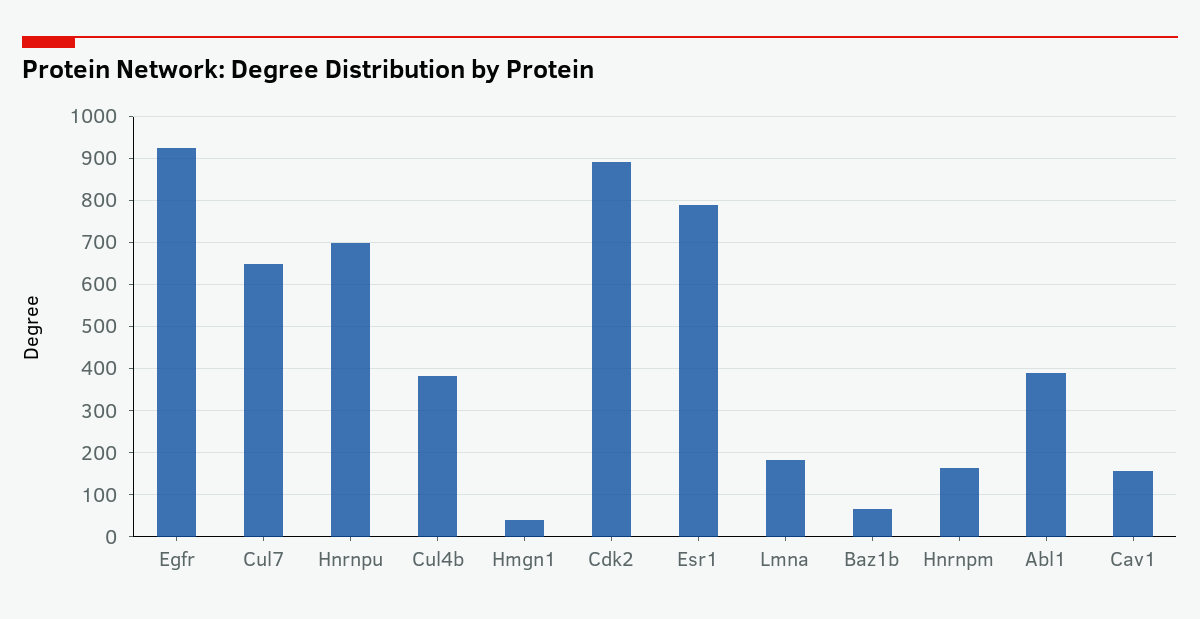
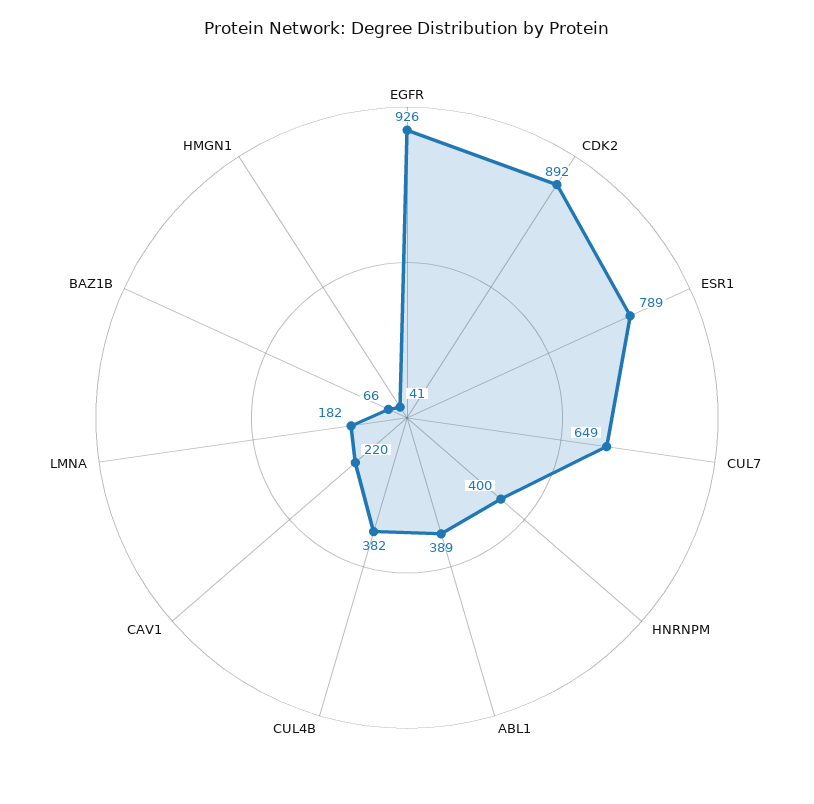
Hnrnpu: 700 -> none
Hnrnpm: 160 -> 400
Cav1: 160 -> 220

